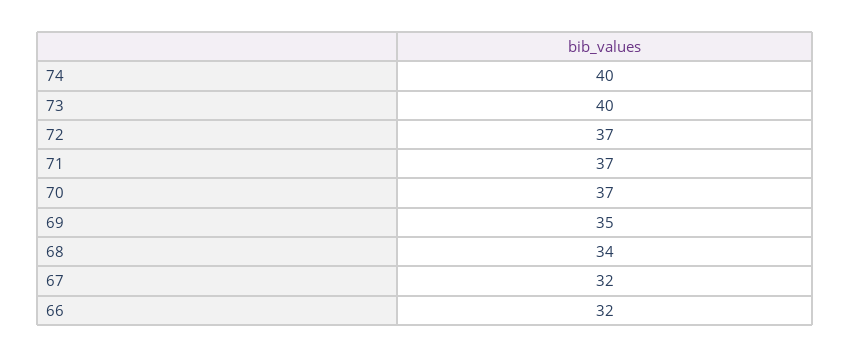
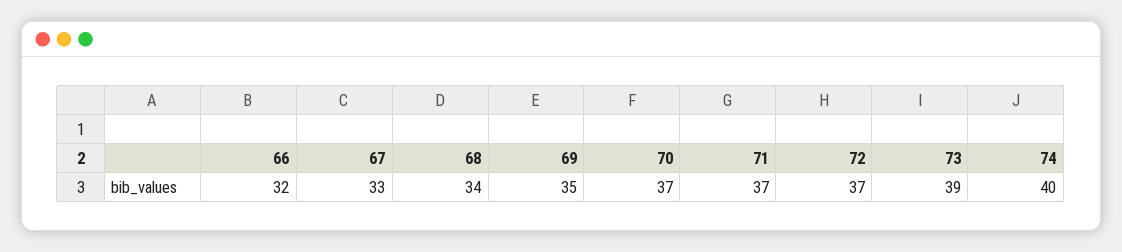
73: 40 -> 39
67: 32 -> 33

